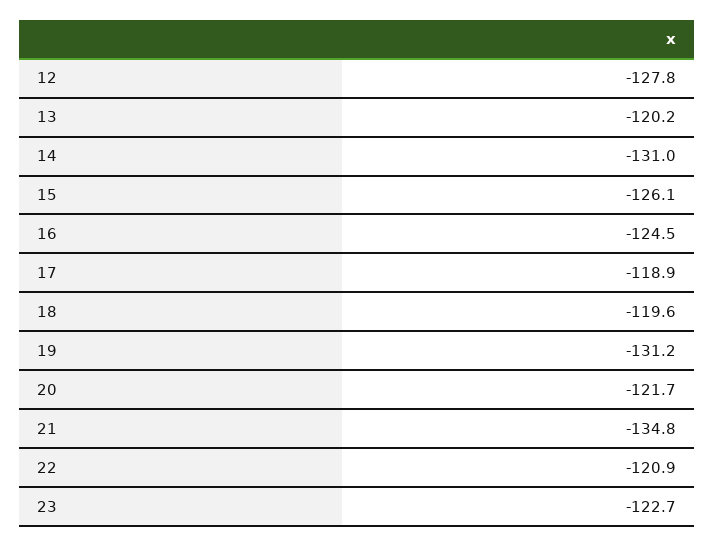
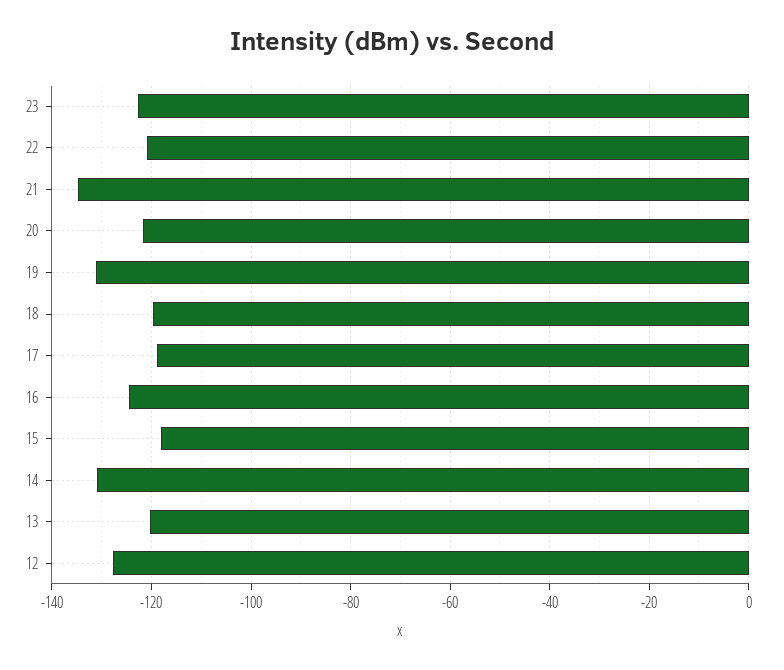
15: -126.1 -> -118

